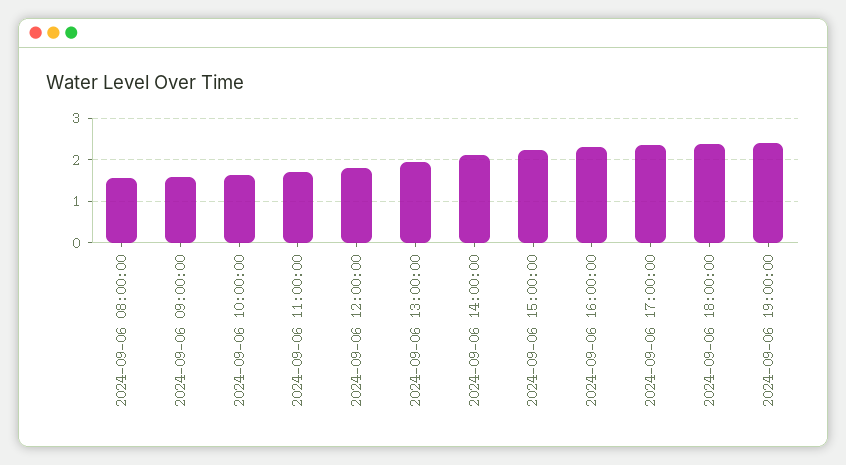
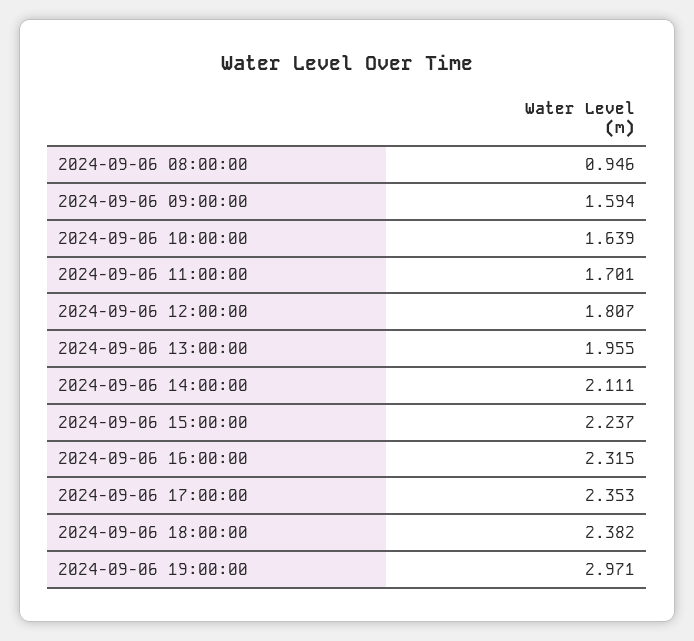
2024-09-06 08:00:00: 1.6 -> 0.946
2024-09-06 19:00:00: 2.4 -> 2.971

